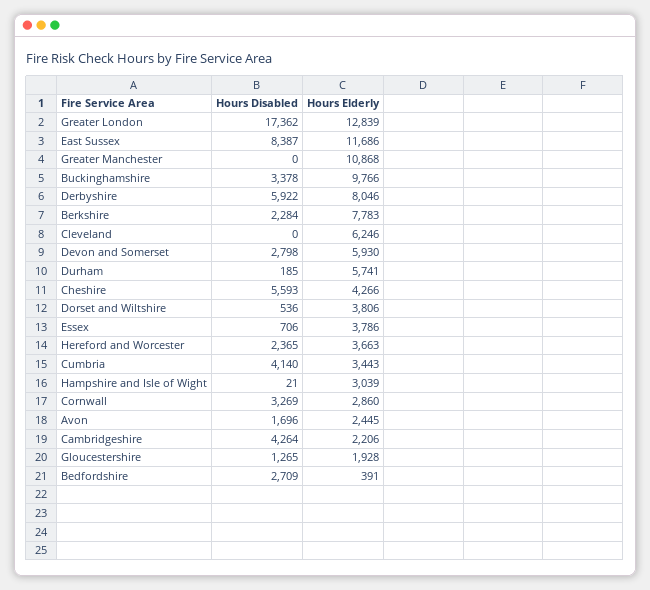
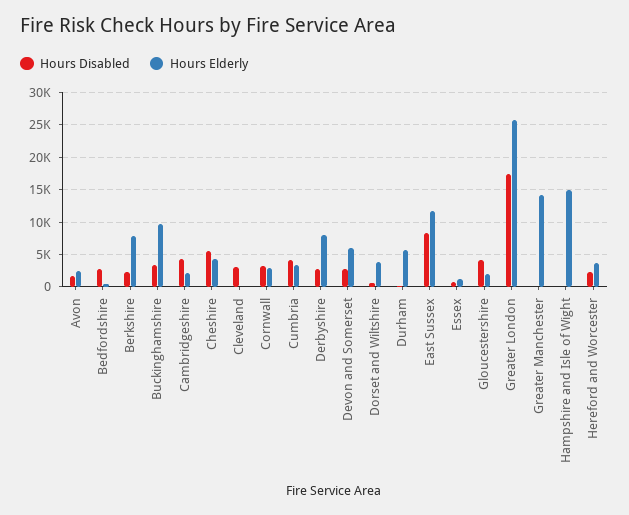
Hours Elderly, Greater London: 12839 -> 26000
Hours Elderly, Greater Manchester: 10868 -> 14000
Hours Disabled, Derbyshire: 5922 -> 3000
Hours Disabled, Cleveland: 0 -> 3000
Hours Elderly, Cleveland: 6246 -> 0
Hours Elderly, Essex: 3786 -> 1000
Hours Elderly, Hampshire and Isle of Wight: 3039 -> 15000
Hours Disabled, Gloucestershire: 1265 -> 4000

